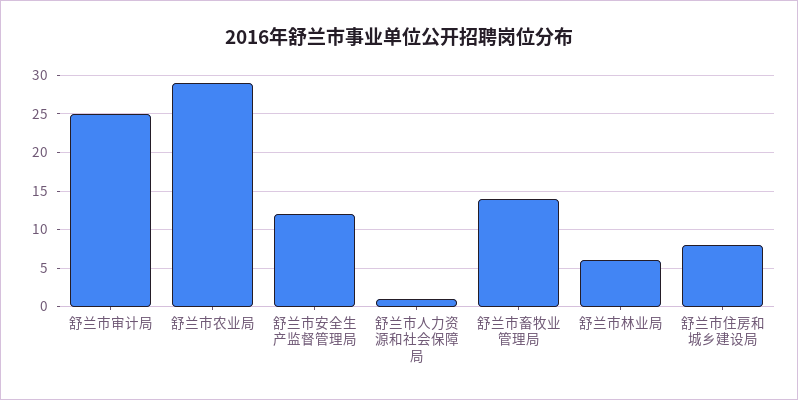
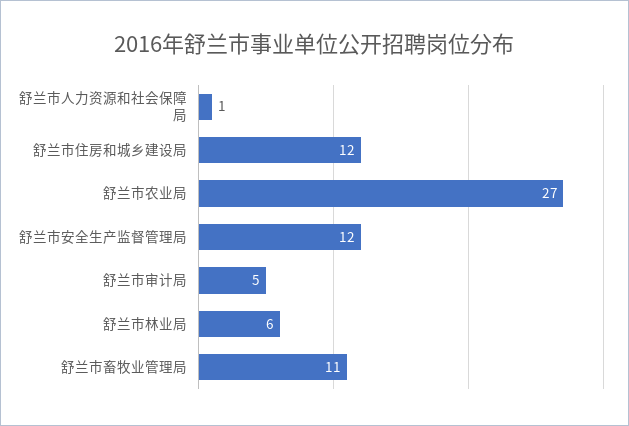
舒兰市审计局: 25 -> 5
舒兰市农业局: 29 -> 27
舒兰市畜牧业管理局: 14 -> 11
舒兰市住房和城乡建设局: 8 -> 12

